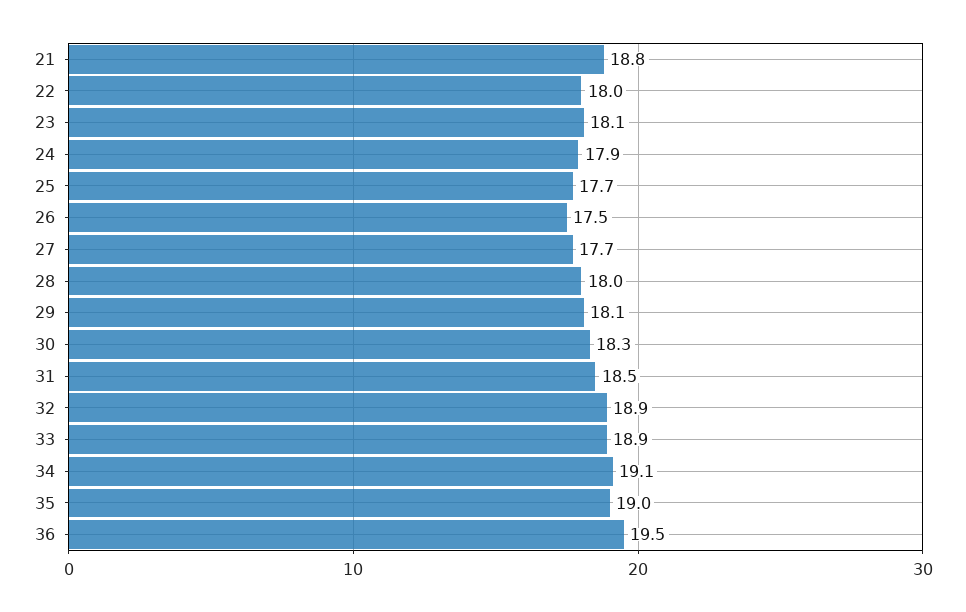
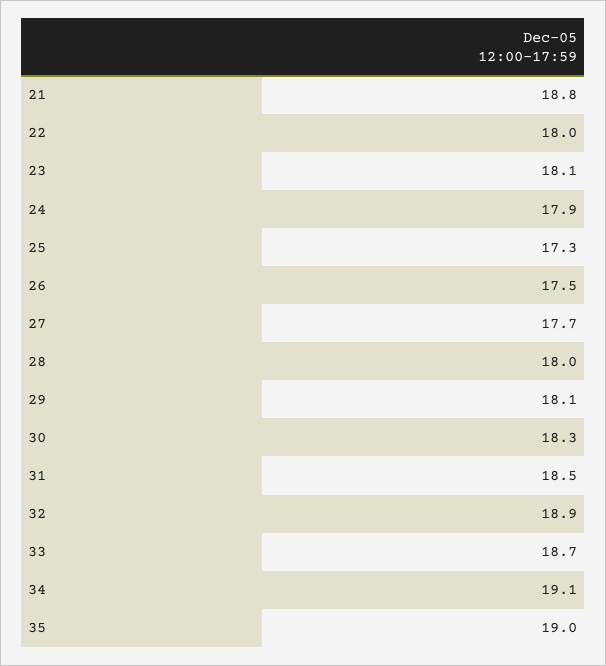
25: 17.7 -> 17.3
33: 18.9 -> 18.7
36: 19.5 -> none

